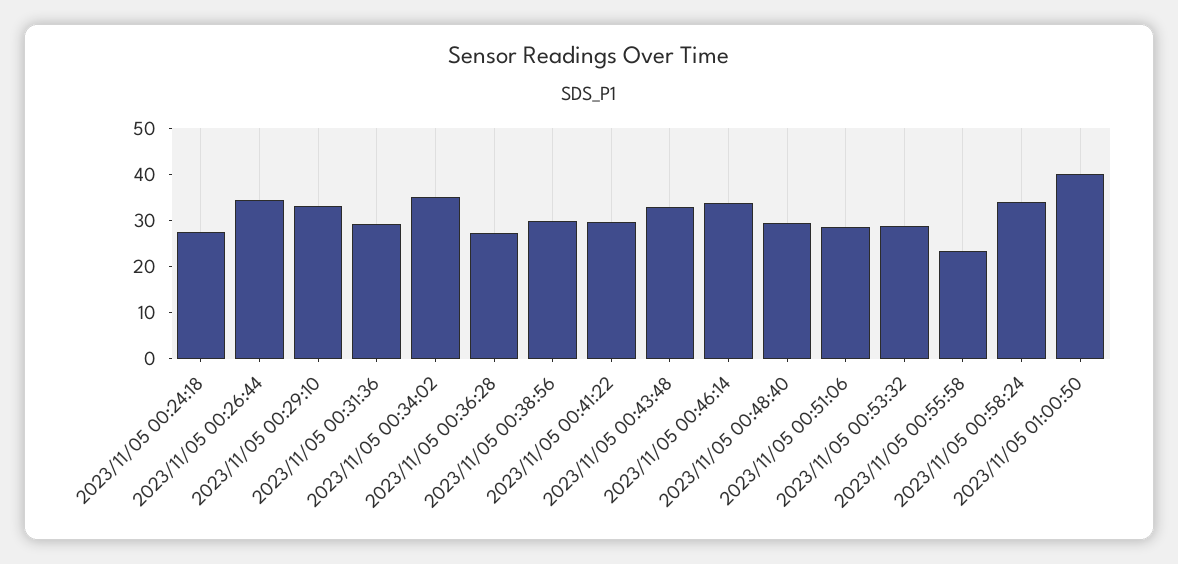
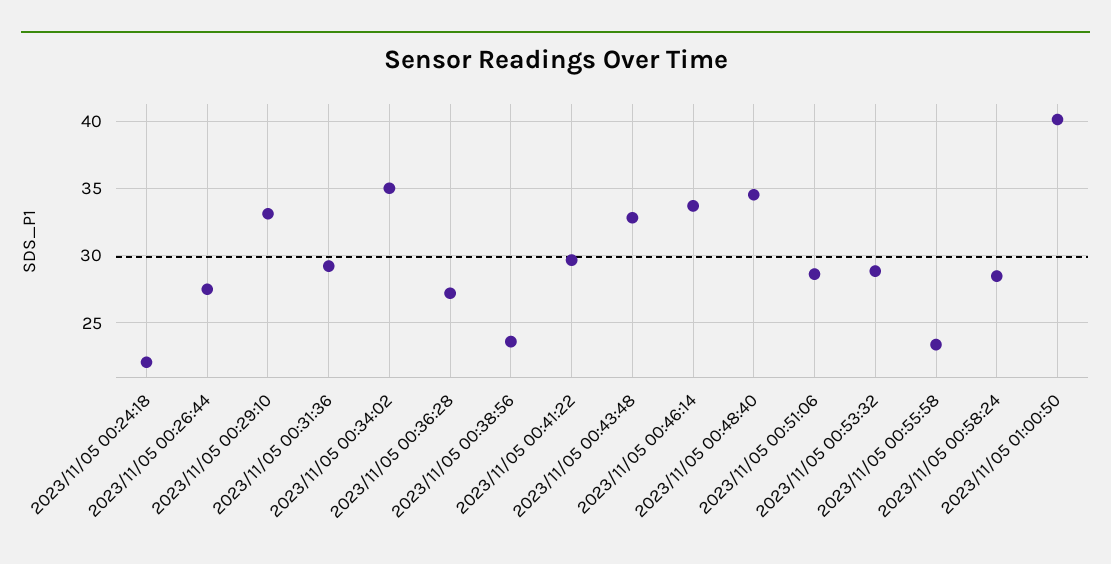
2023/11/05 00:24:18: 28 -> 22
2023/11/05 00:26:44: 34 -> 27.5
2023/11/05 00:38:56: 30 -> 23.5
2023/11/05 00:48:40: 30 -> 34.5
2023/11/05 00:58:24: 34 -> 28.5

